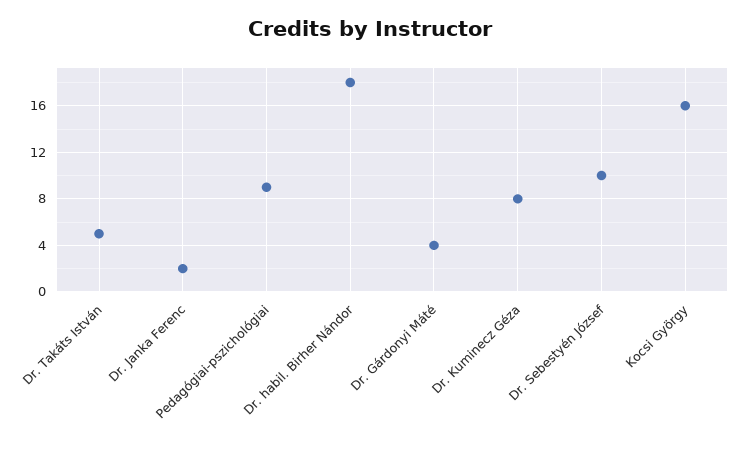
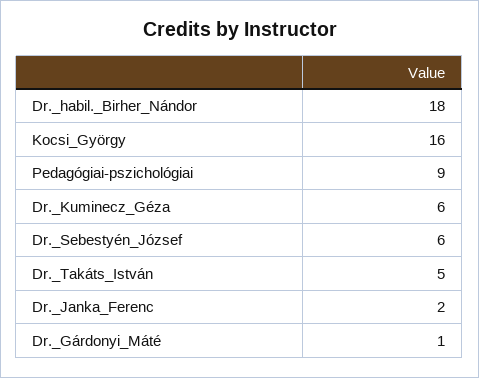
Dr. Gárdonyi Máté: 4 -> 1
Dr. Kuminecz Géza: 8 -> 6
Dr. Sebestyén József: 10 -> 6

